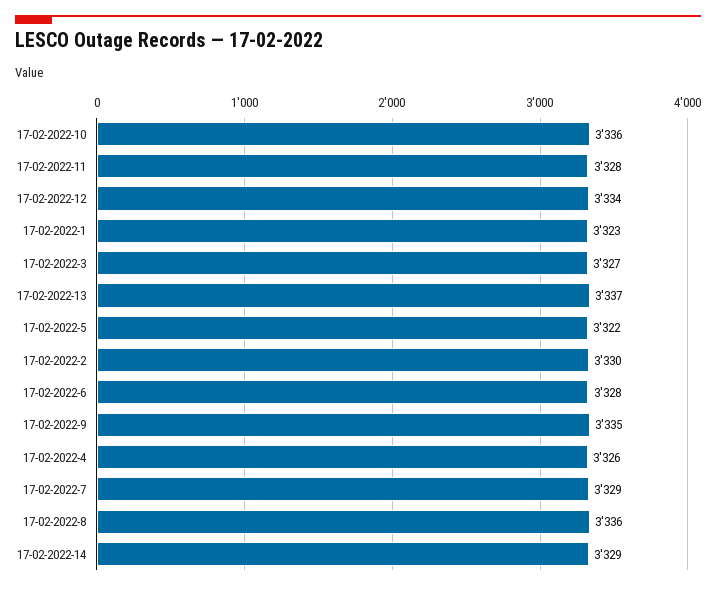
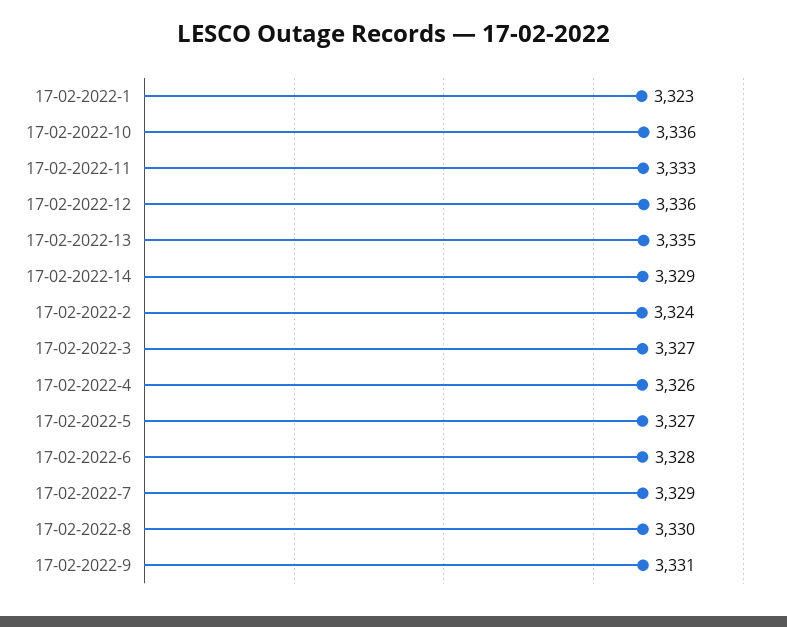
17-02-2022-11: 3328 -> 3333
17-02-2022-12: 3334 -> 3336
17-02-2022-13: 3337 -> 3335
17-02-2022-5: 3322 -> 3327
17-02-2022-2: 3330 -> 3324
17-02-2022-9: 3335 -> 3331
17-02-2022-8: 3336 -> 3330

